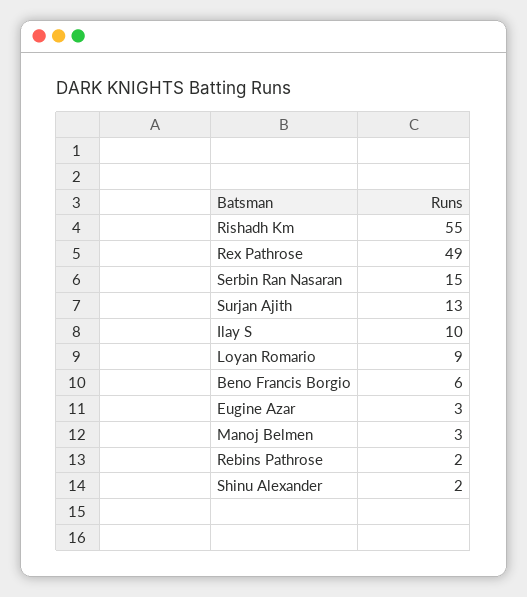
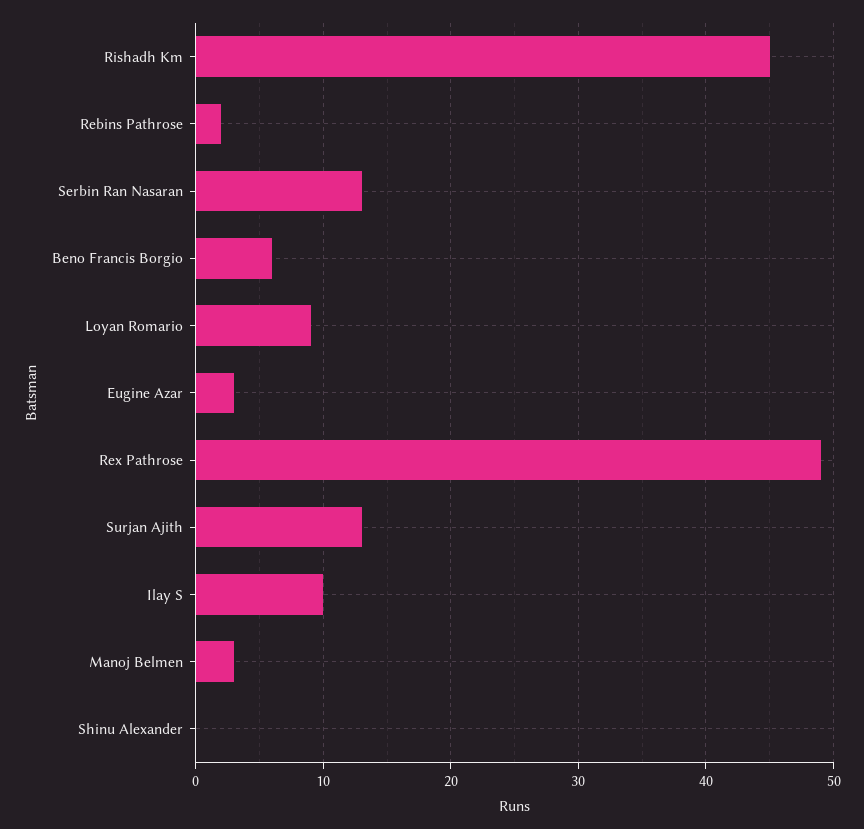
Rishadh Km: 55 -> 45
Serbin Ran Nasaran: 15 -> 13
Shinu Alexander: 2 -> 0

